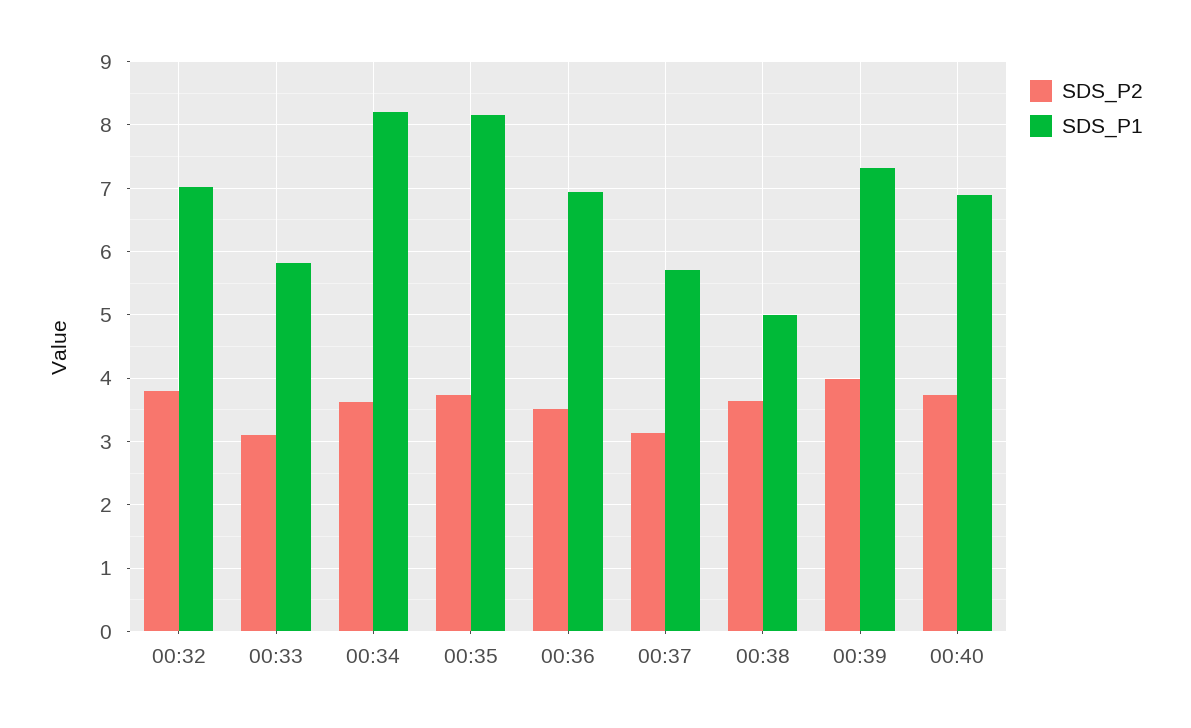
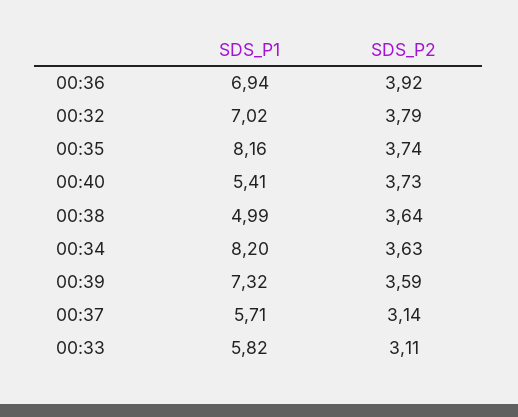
SDS_P2, 00:36: 3.5 -> 3.92
SDS_P2, 00:39: 4 -> 3.59
SDS_P1, 00:40: 6.9 -> 5.41

